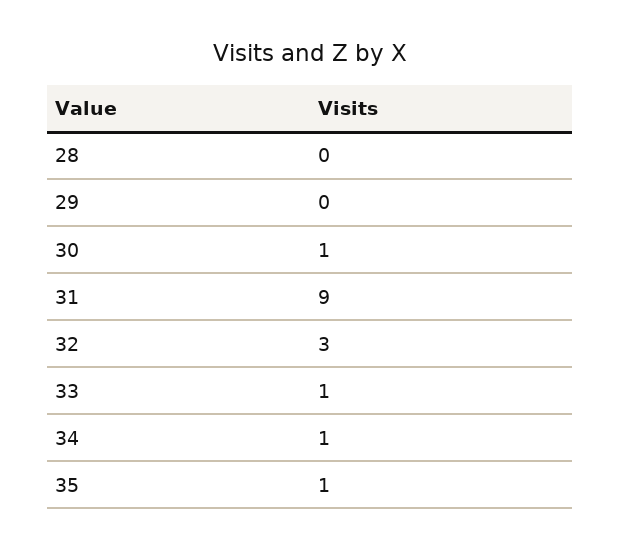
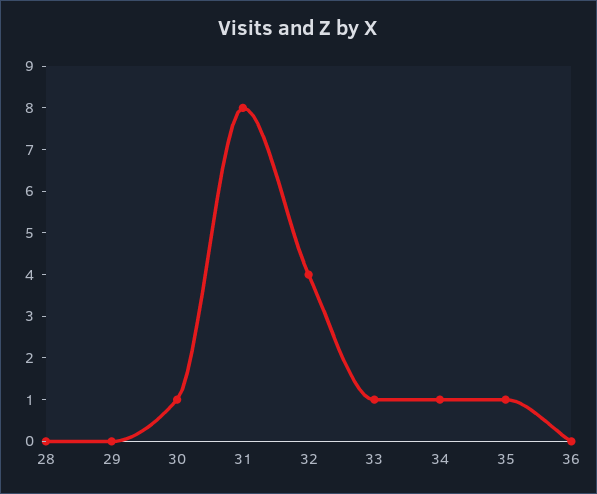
31: 9 -> 8
32: 3 -> 4
36: none -> 0

